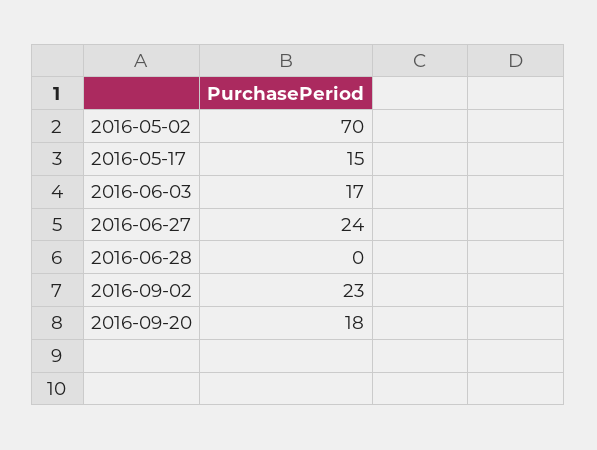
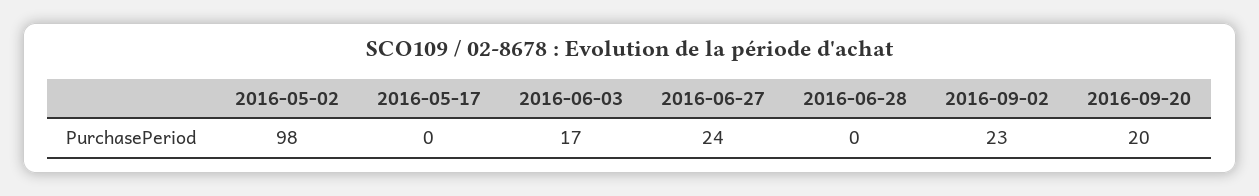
2016-05-02: 70 -> 98
2016-05-17: 15 -> 0
2016-09-20: 18 -> 20

